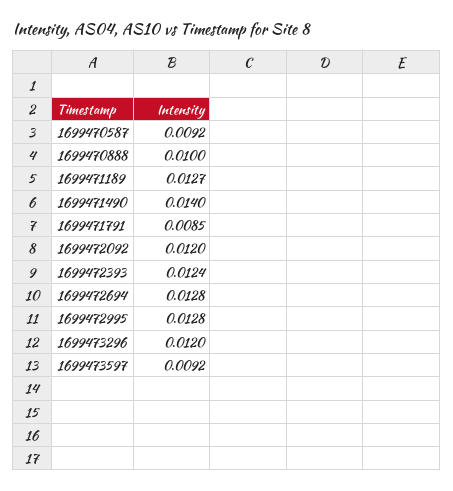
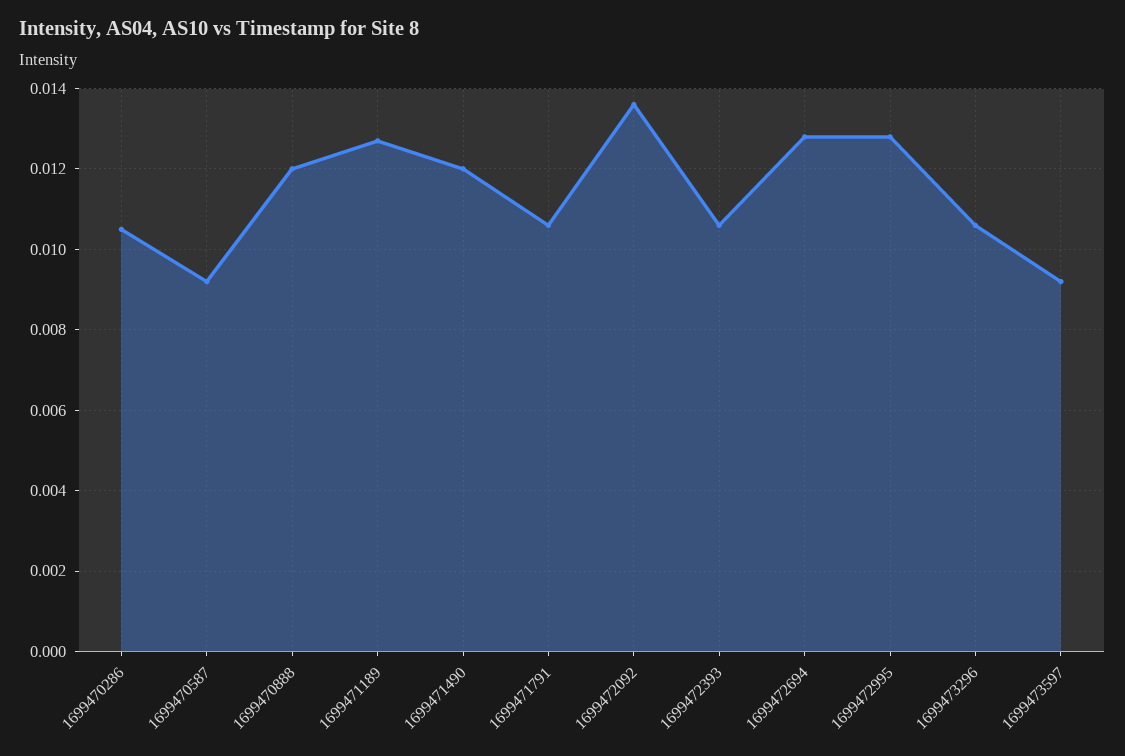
1699470888: 0.01 -> 0.012
1699471490: 0.014 -> 0.012
1699471791: 0.0085 -> 0.0105
1699472092: 0.012 -> 0.0135
1699472393: 0.0124 -> 0.0105
1699473296: 0.012 -> 0.0105
1699470286: none -> 0.0105

